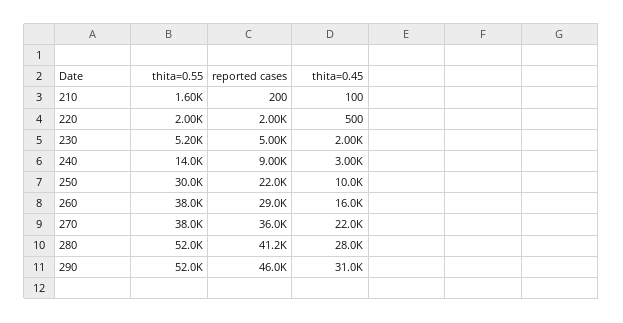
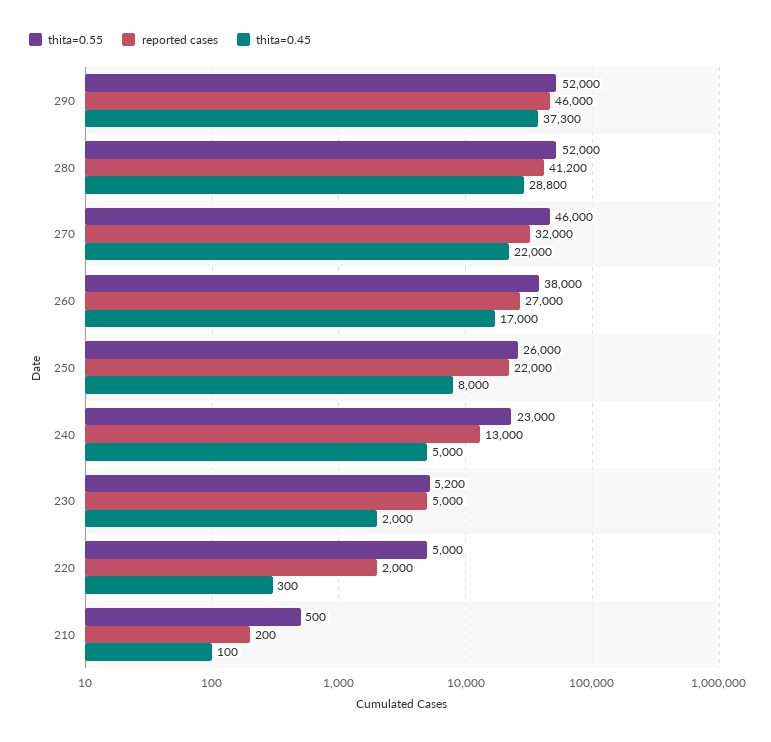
thita=0.55, 210: 1600 -> 500
thita=0.55, 220: 2000 -> 5000
thita=0.45, 220: 500 -> 300
thita=0.55, 240: 14000 -> 23000
reported cases, 240: 9000 -> 13000
thita=0.45, 240: 3000 -> 5000
thita=0.55, 250: 30000 -> 26000
thita=0.45, 250: 10000 -> 8000
reported cases, 260: 29000 -> 27000
thita=0.45, 260: 16000 -> 17000
thita=0.55, 270: 38000 -> 46000
reported cases, 270: 36000 -> 32000
thita=0.45, 280: 28000 -> 28800
thita=0.45, 290: 31000 -> 37300

